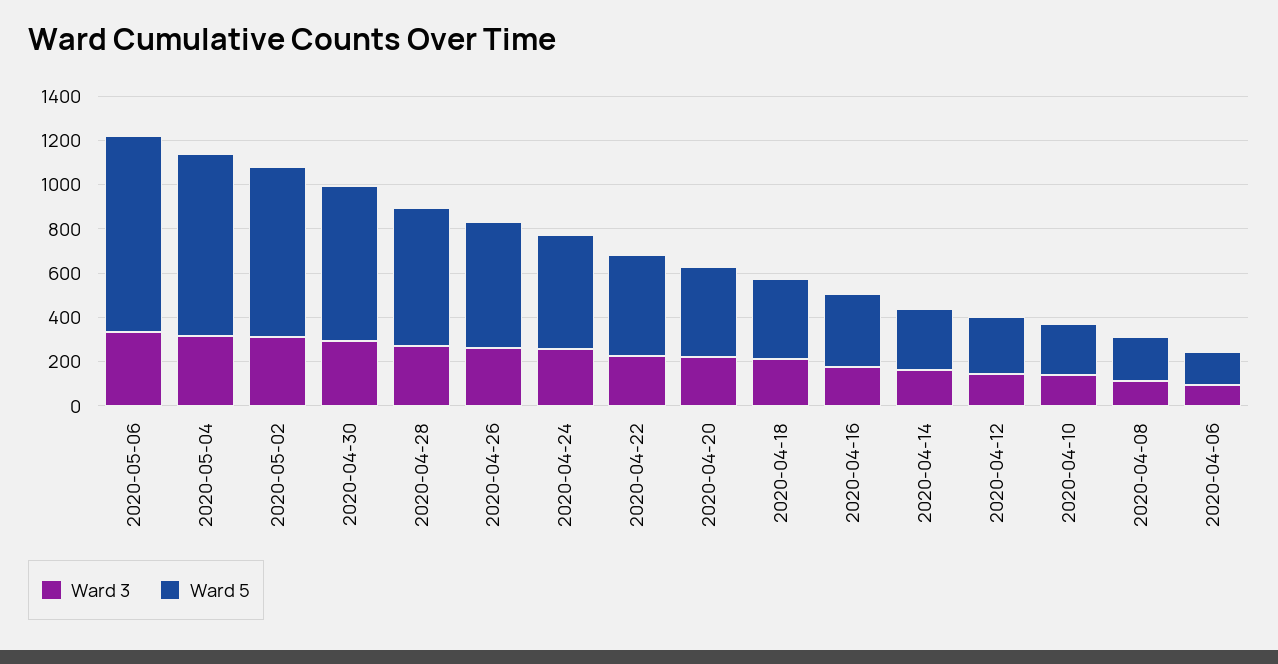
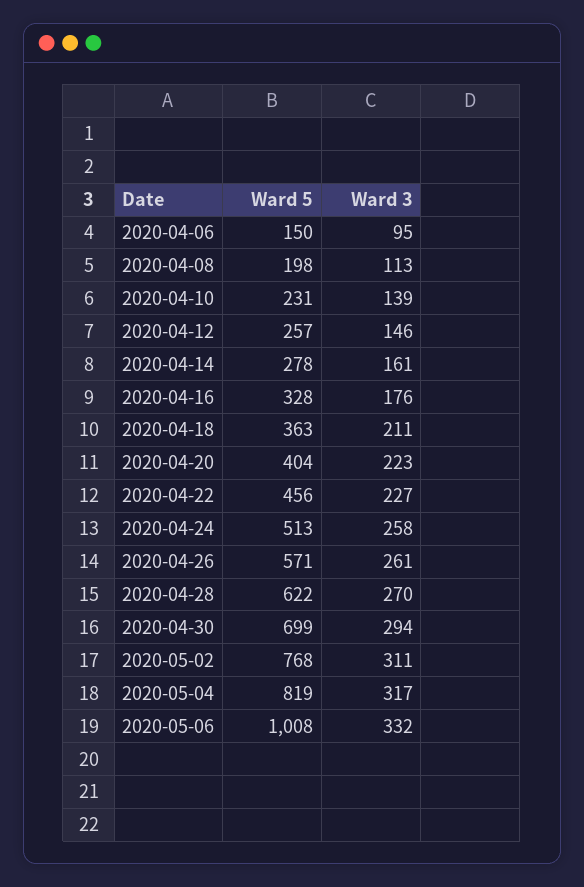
Ward 5, 2020-05-06: 900 -> 1008

